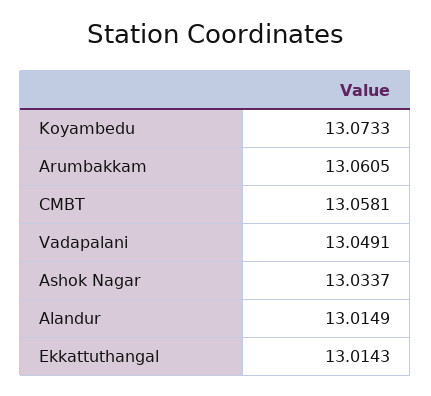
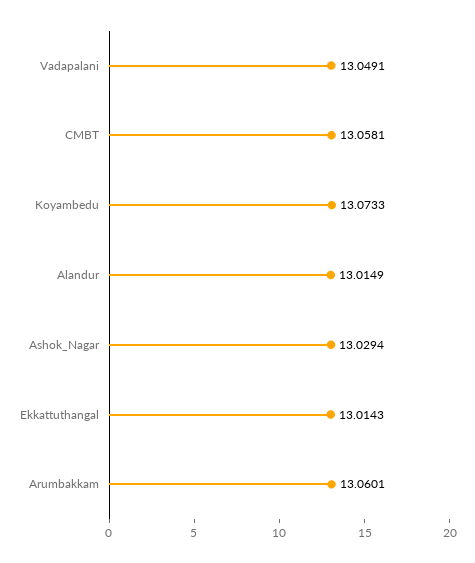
Arumbakkam: 13.0605 -> 13.0601
Ashok Nagar: 13.0337 -> 13.0294

